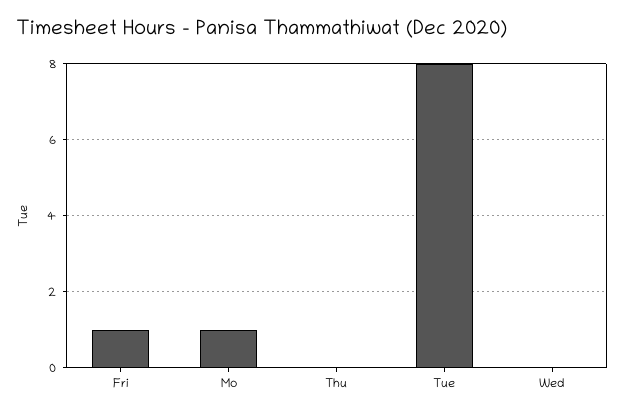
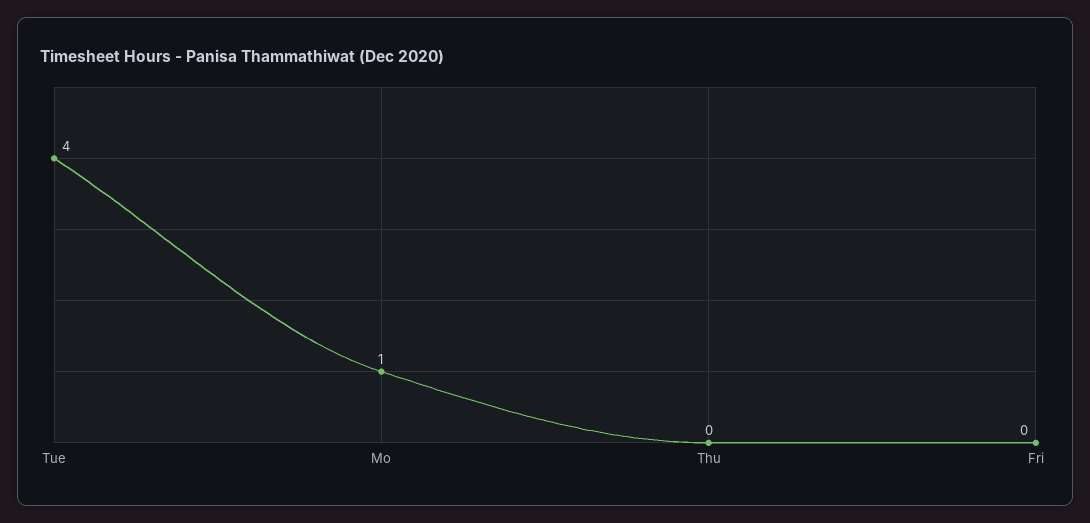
Fri: 1 -> 0
Tue: 8 -> 4
Wed: 0 -> none

